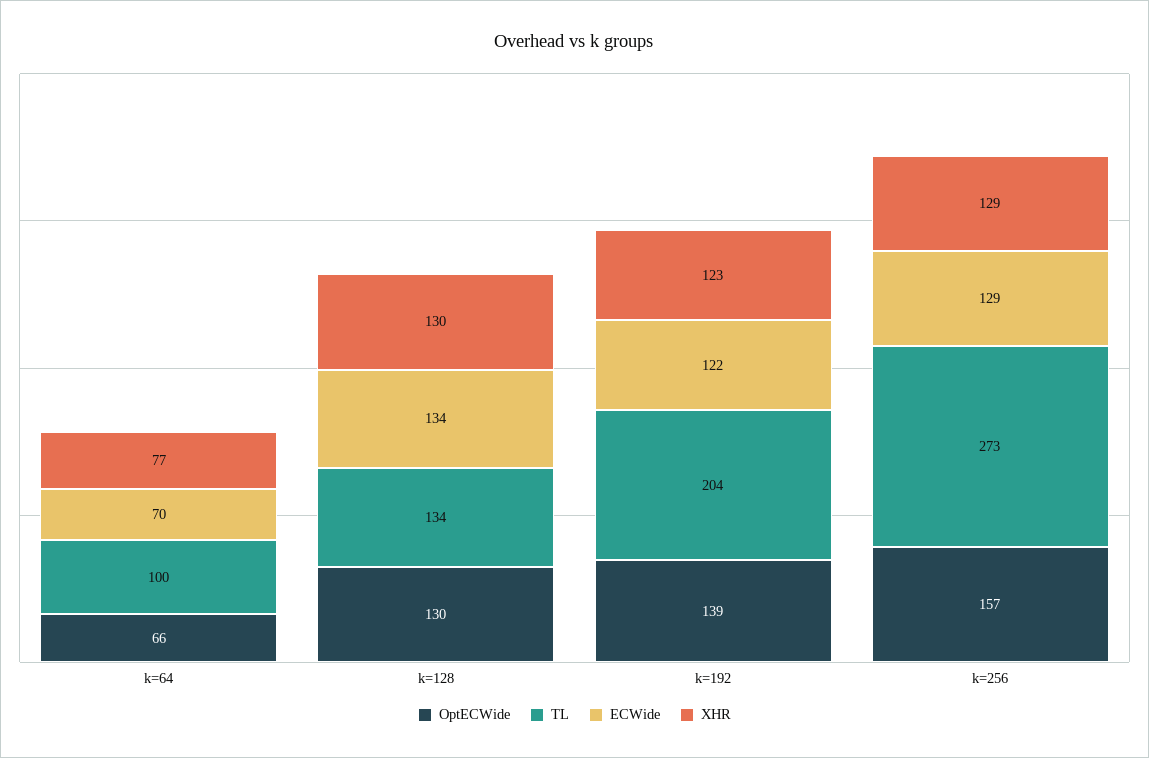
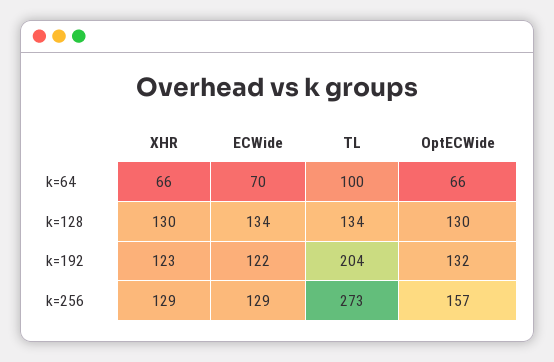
XHR, k=64: 77 -> 66
OptECWide, k=192: 139 -> 132

